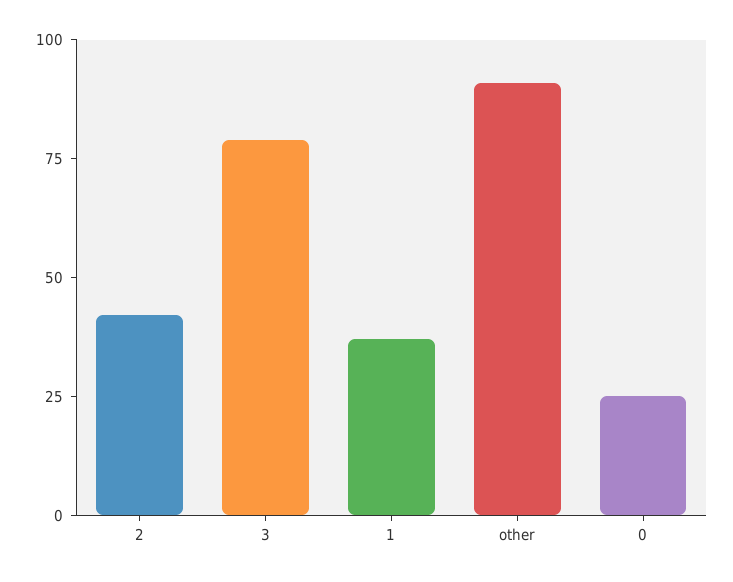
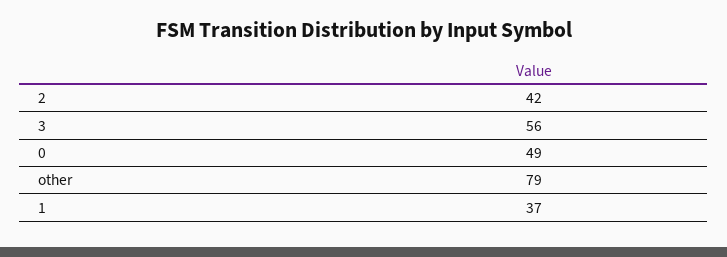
3: 80 -> 56
other: 90 -> 79
0: 25 -> 49

